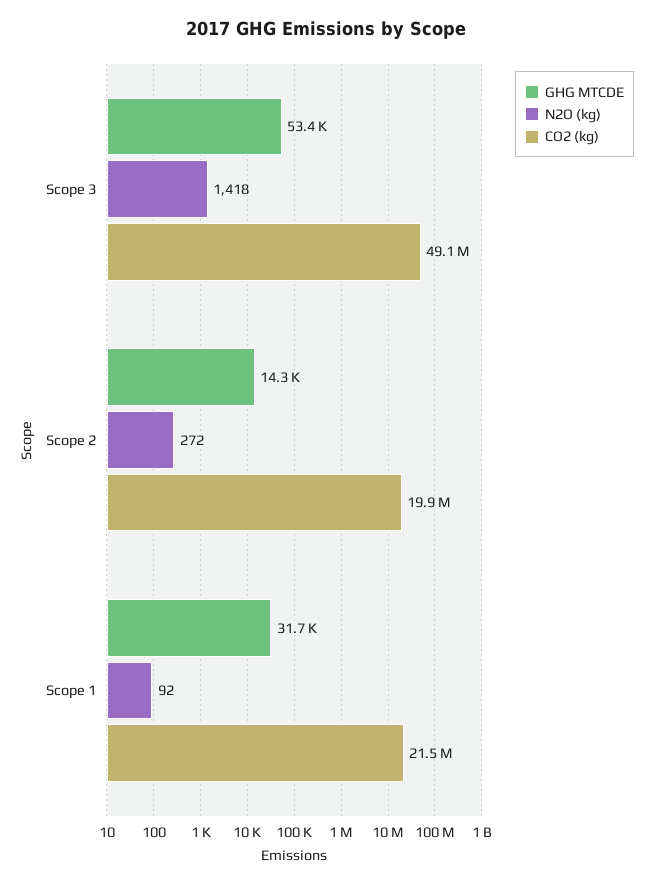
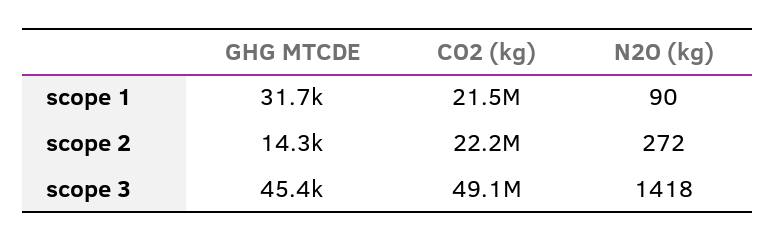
GHG MTCDE, Scope 3: 53400 -> 45400
CO2 (kg), Scope 2: 19900000 -> 22200000
N2O (kg), Scope 1: 92 -> 90

